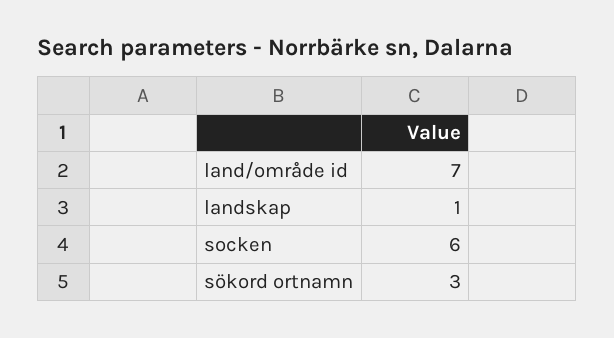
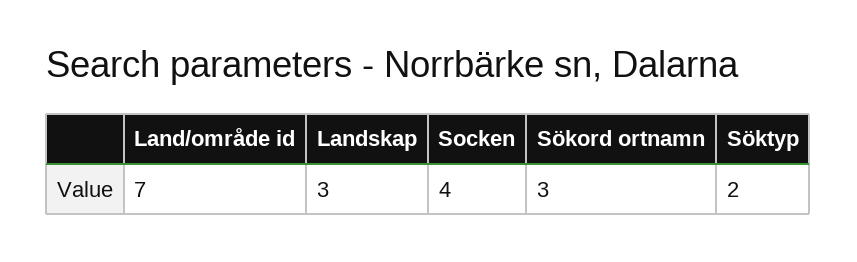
landskap: 1 -> 3
socken: 6 -> 4
Söktyp: none -> 2

